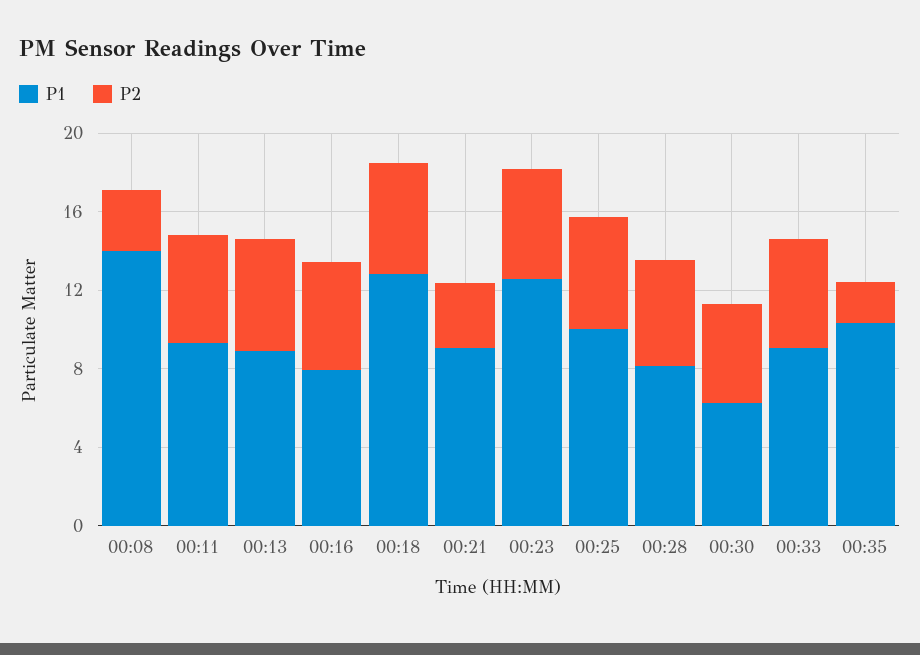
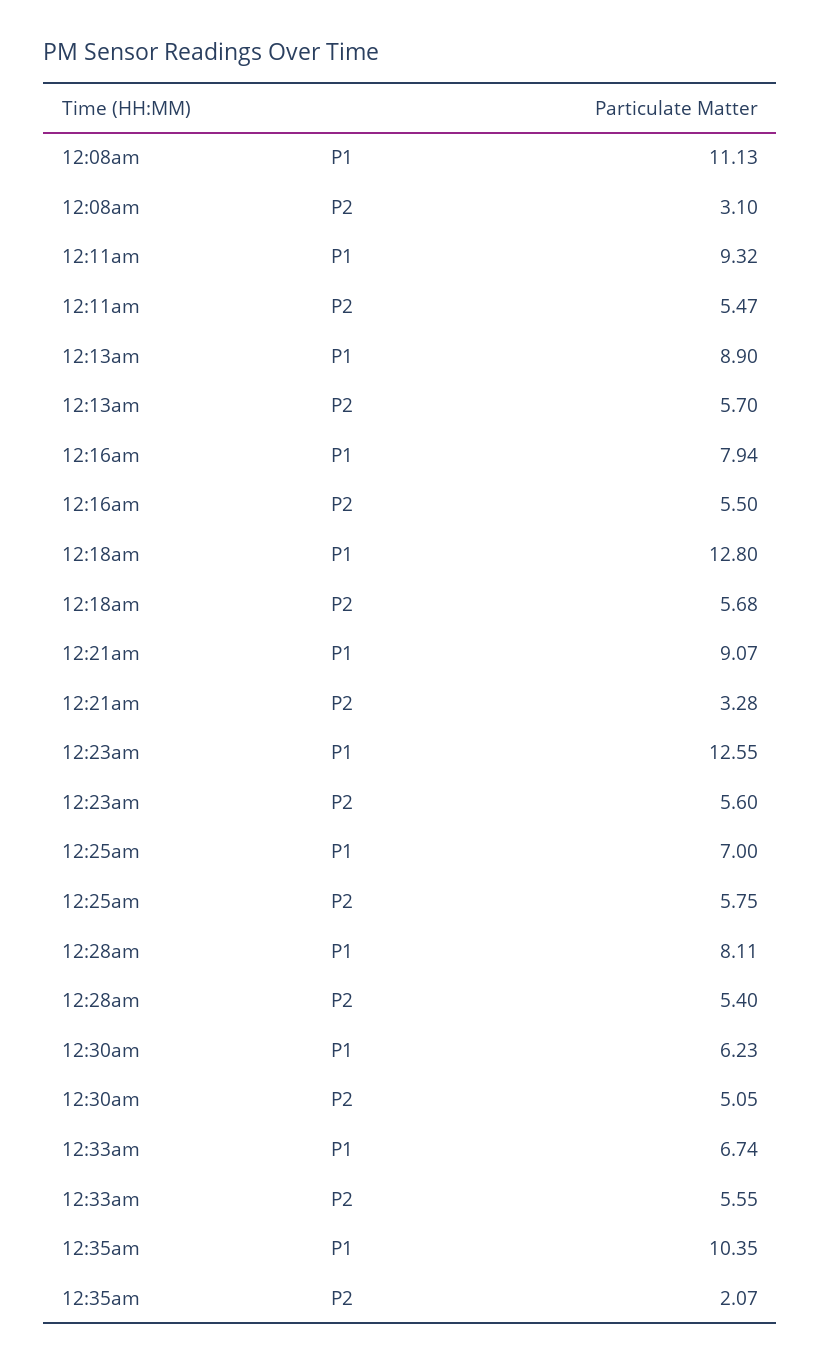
P1, 00:08: 14 -> 11.13
P1, 00:25: 10 -> 7
P1, 00:33: 9 -> 6.74

